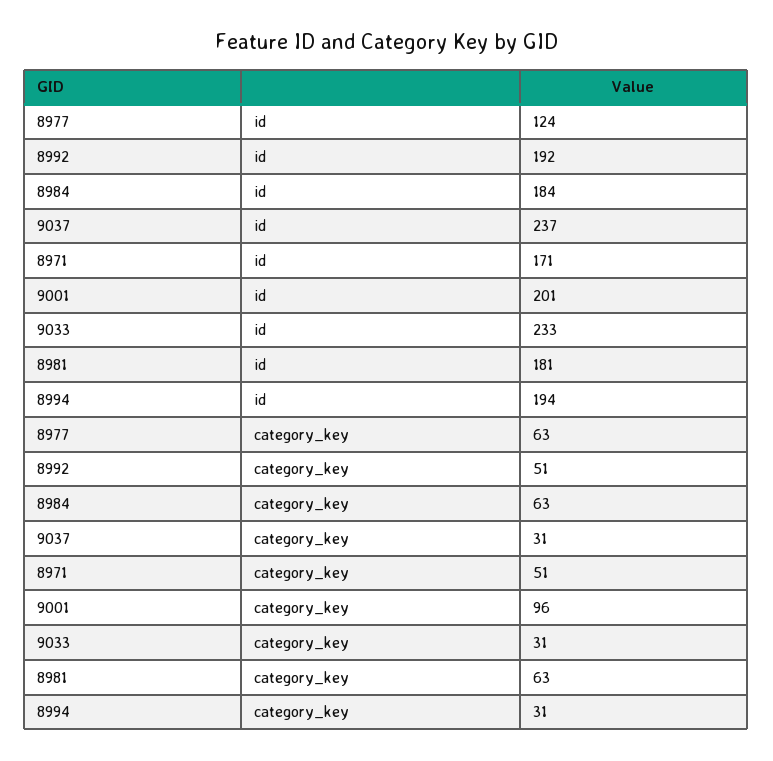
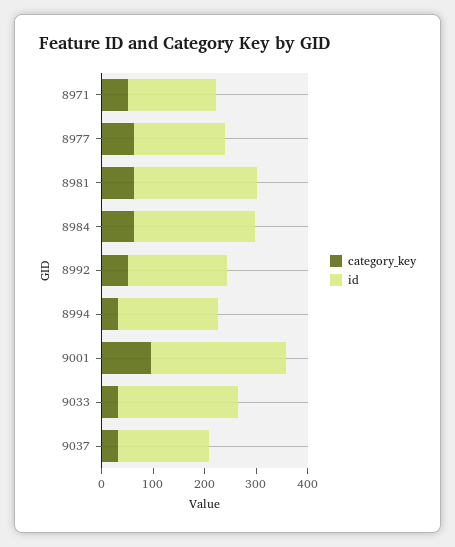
id, 8977: 124 -> 180
id, 8984: 184 -> 240
id, 9037: 237 -> 180
id, 9001: 201 -> 260
id, 8981: 181 -> 240

